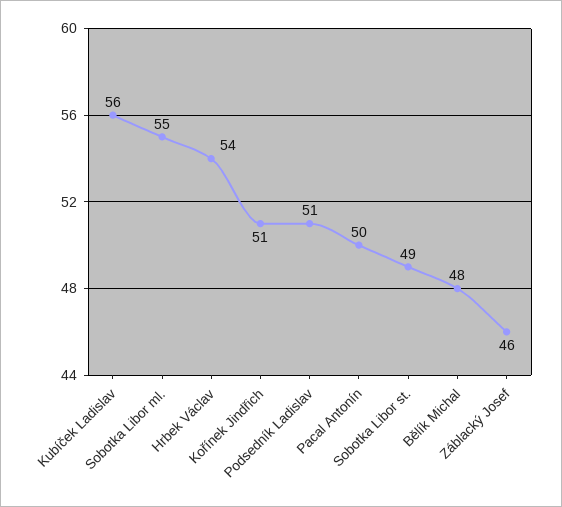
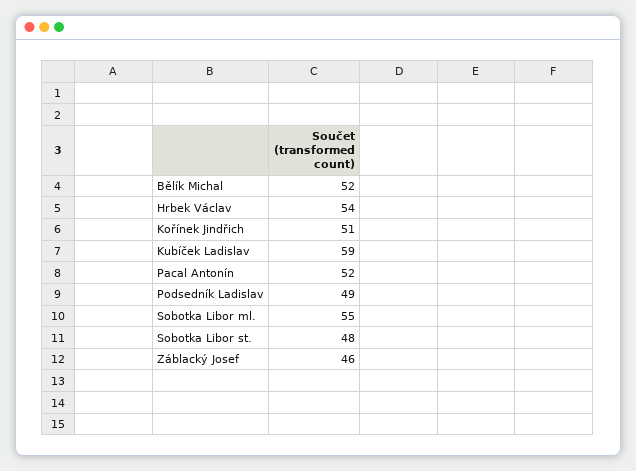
Kubíček Ladislav: 56 -> 59
Podsedník Ladislav: 51 -> 49
Pacal Antonín: 50 -> 52
Sobotka Libor st.: 49 -> 48
Bělík Michal: 48 -> 52

